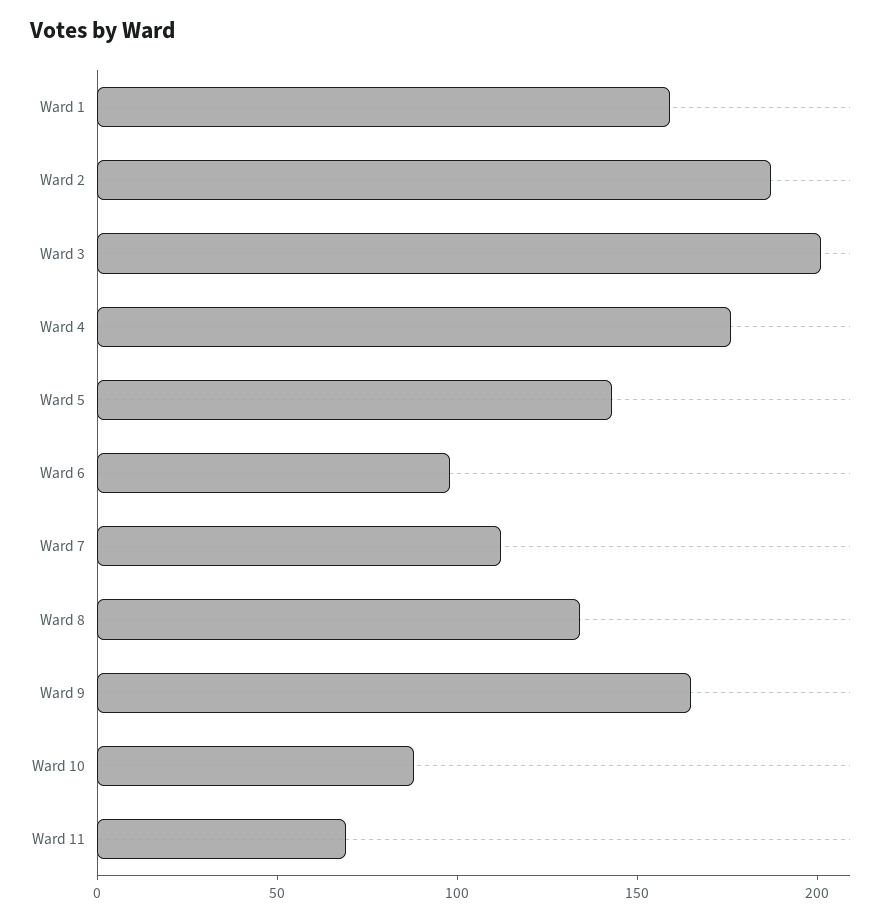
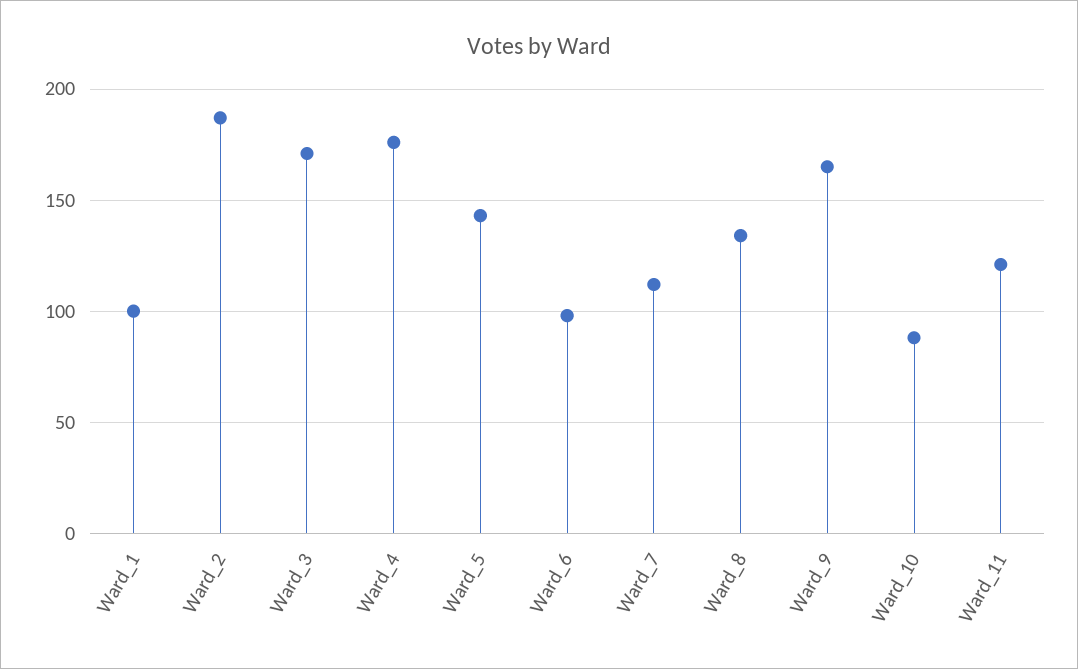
Ward 1: 160 -> 100
Ward 3: 200 -> 170
Ward 11: 70 -> 120

